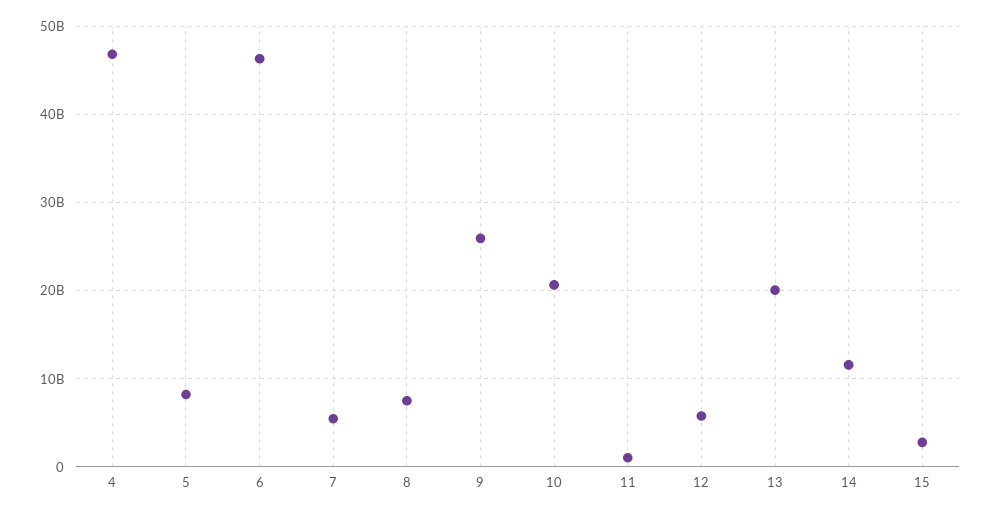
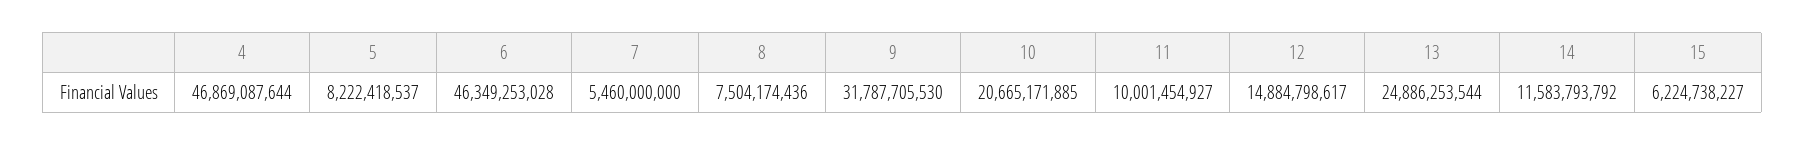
9: 26000000000 -> 31787705530
11: 1000000000 -> 10001454927
12: 6000000000 -> 14884798617
13: 20000000000 -> 24886253544
15: 3000000000 -> 6224738227

